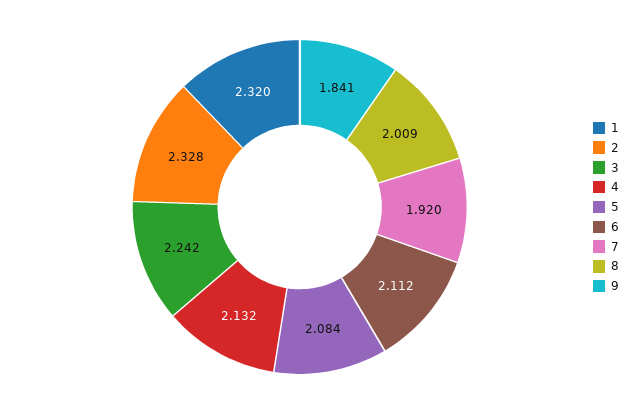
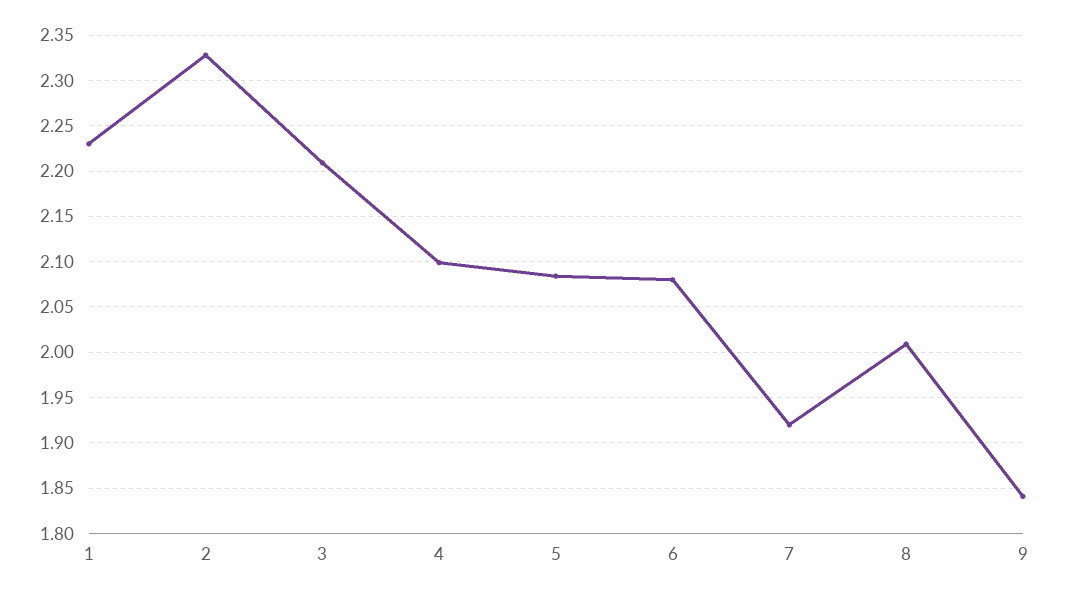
1: 2.32 -> 2.23
3: 2.242 -> 2.21
4: 2.132 -> 2.1
6: 2.112 -> 2.08

